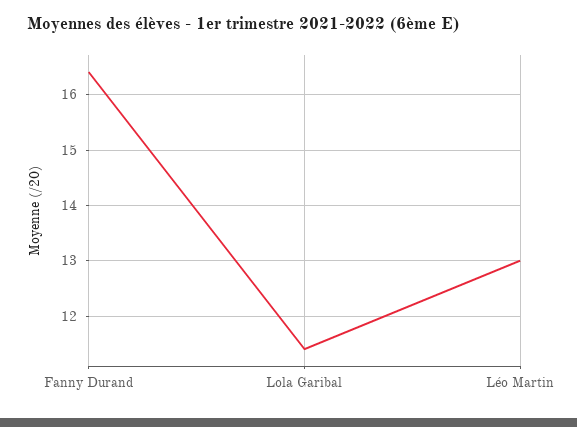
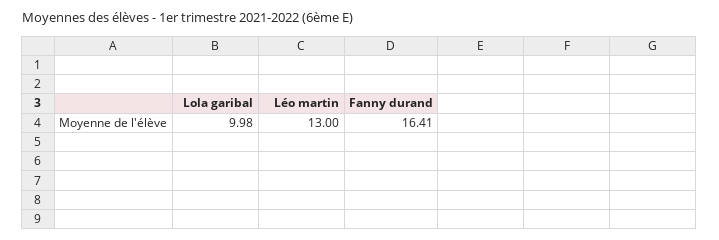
Lola Garibal: 11.4 -> 9.98

